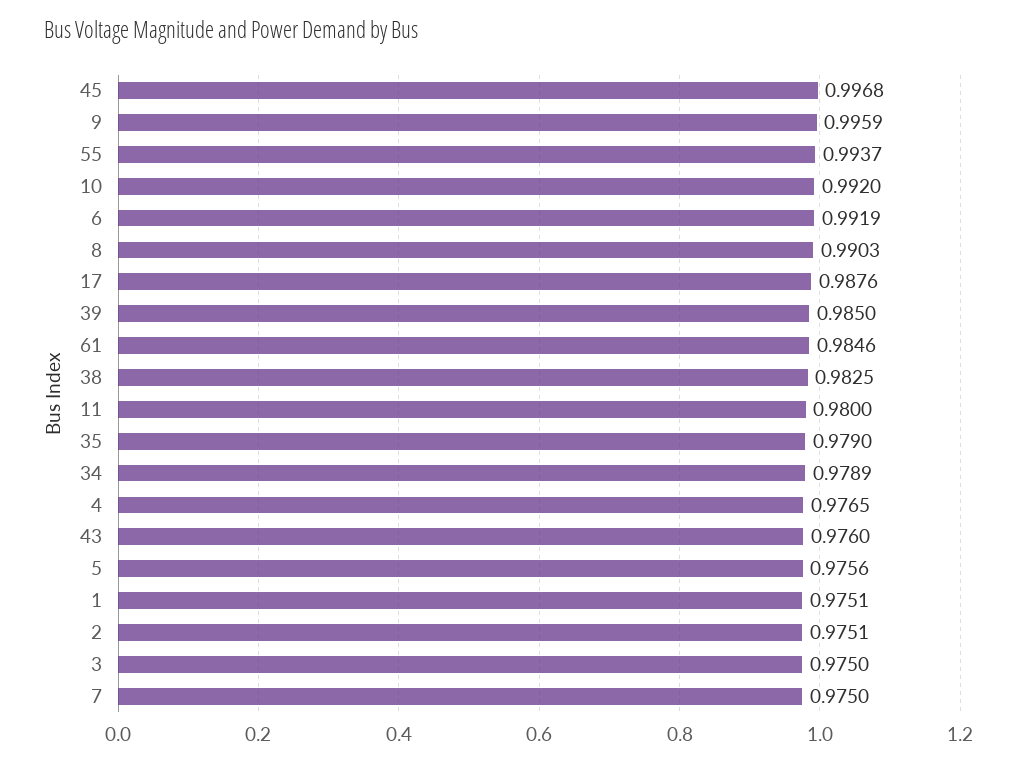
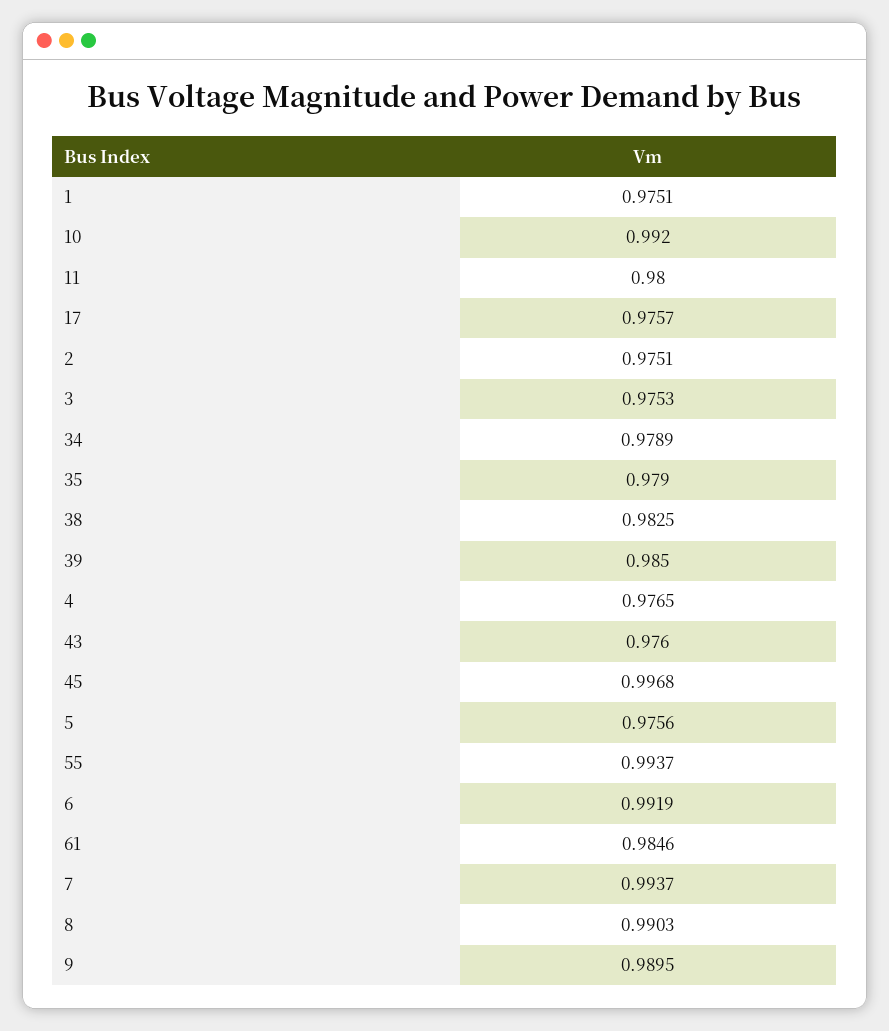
9: 0.9959 -> 0.9895
17: 0.9876 -> 0.9757
3: 0.975 -> 0.9753
7: 0.975 -> 0.9937

